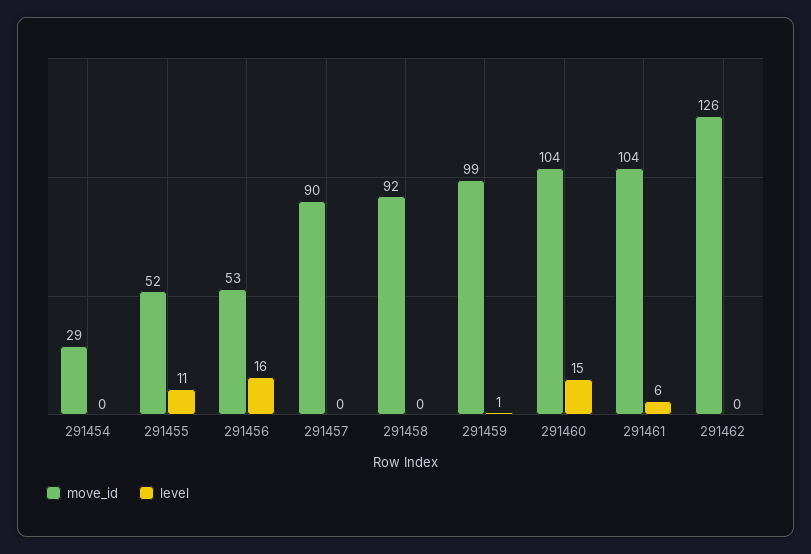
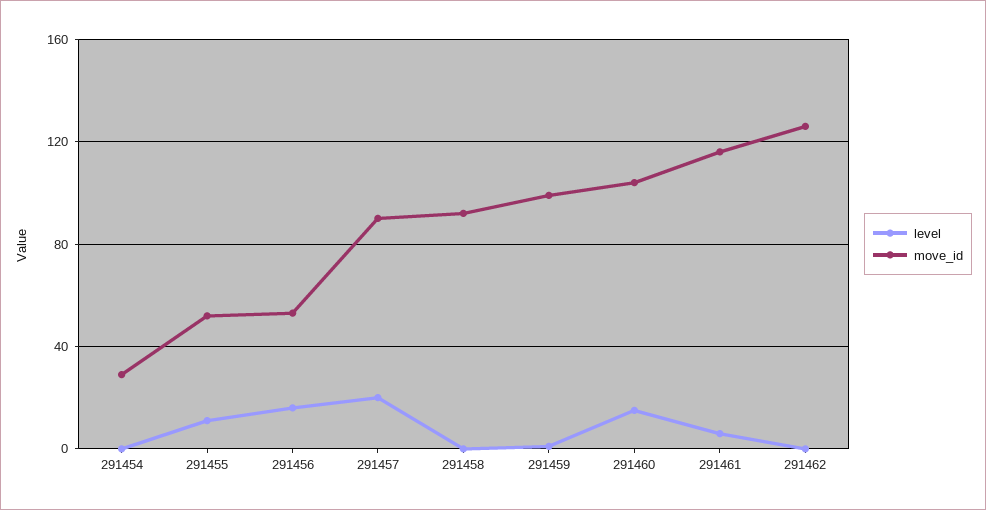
level, 291457: 0 -> 20
move_id, 291461: 104 -> 115

